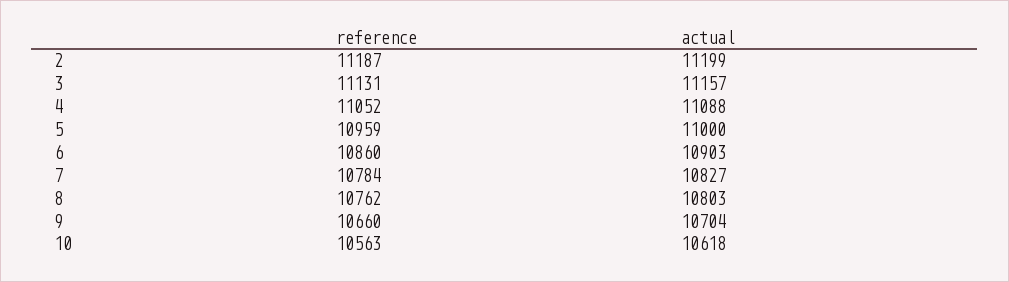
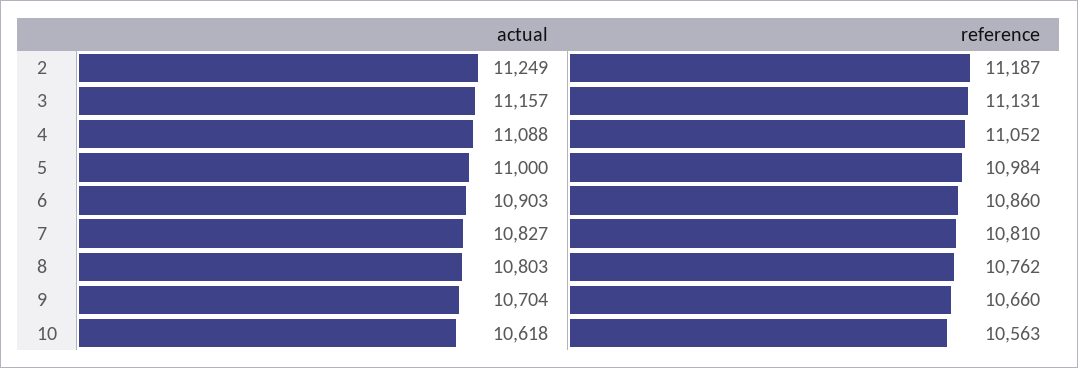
actual, 2: 11199 -> 11249
reference, 5: 10959 -> 10984
reference, 7: 10784 -> 10810

